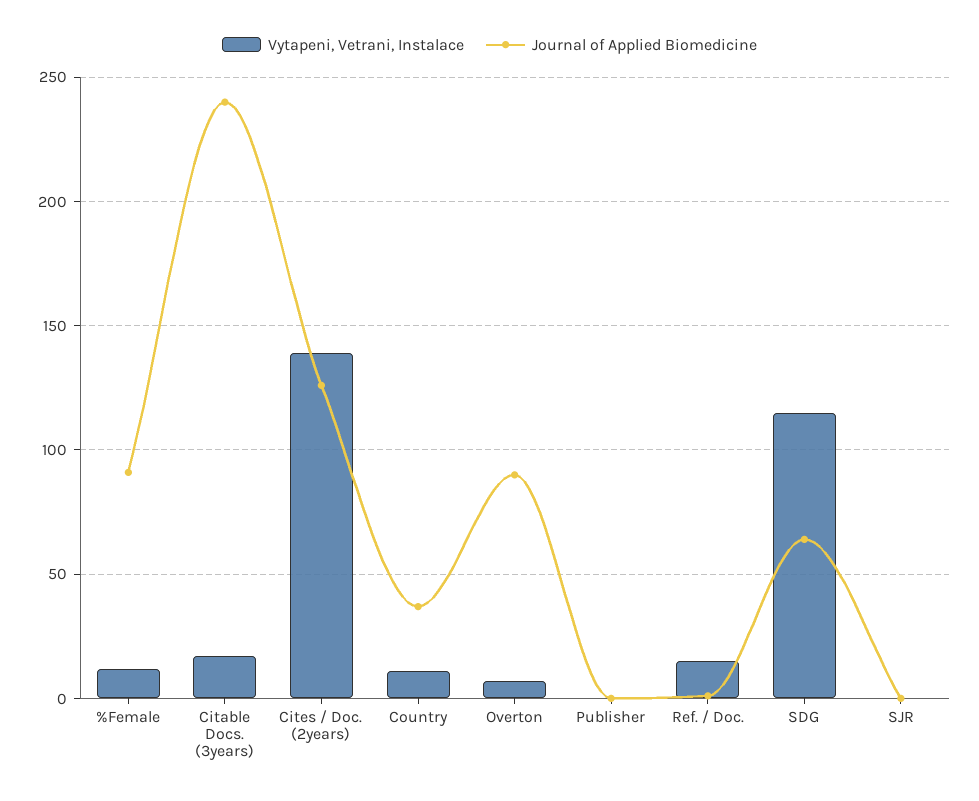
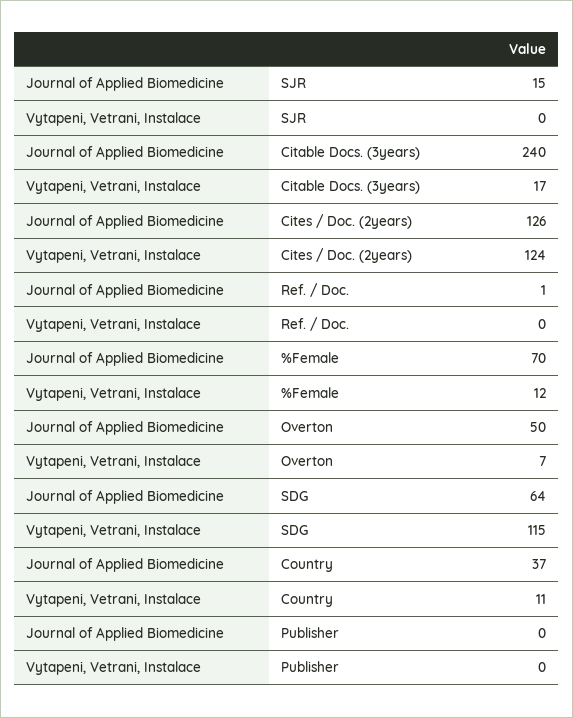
Journal of Applied Biomedicine, %Female: 90 -> 70
Vytapeni, Vetrani, Instalace, Cites / Doc. (2years): 140 -> 124
Journal of Applied Biomedicine, Overton: 90 -> 50
Vytapeni, Vetrani, Instalace, Ref. / Doc.: 15 -> 0
Journal of Applied Biomedicine, SJR: 0 -> 15

